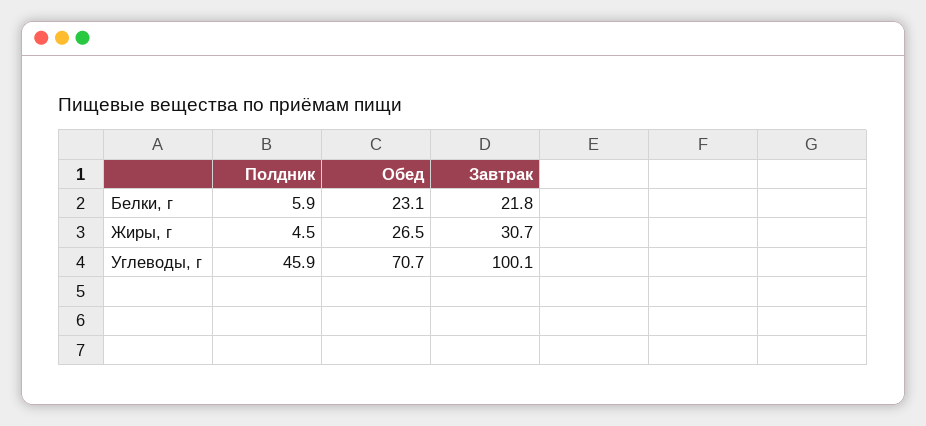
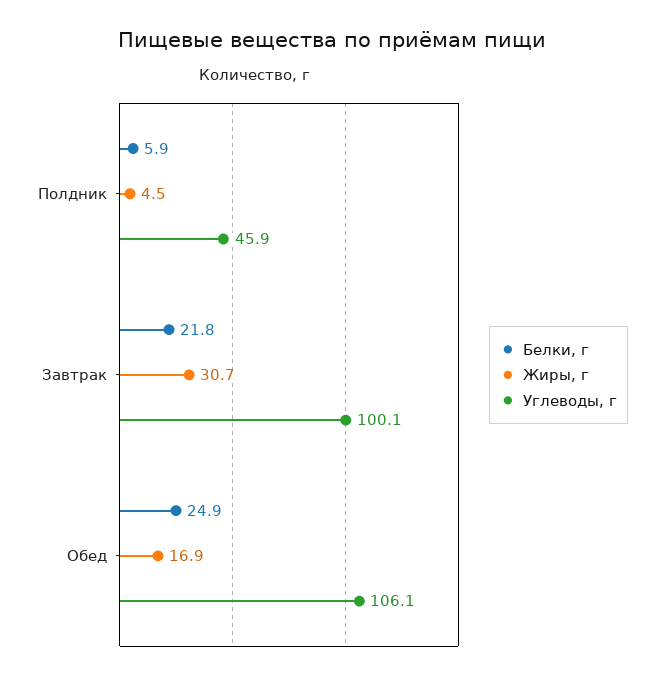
Белки, г, Обед: 23.1 -> 24.9
Жиры, г, Обед: 26.5 -> 16.9
Углеводы, г, Обед: 70.7 -> 106.1

